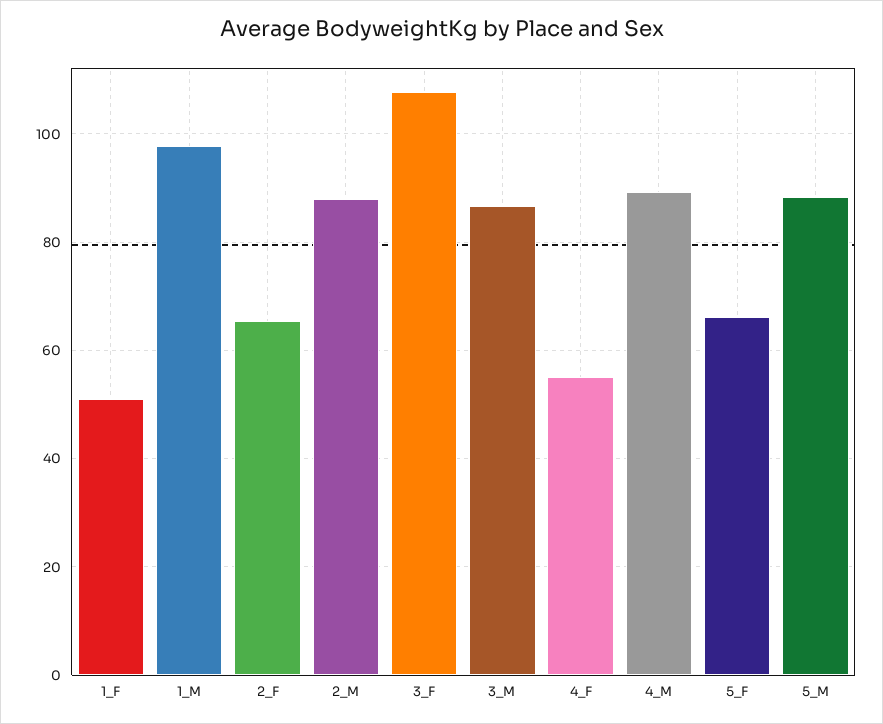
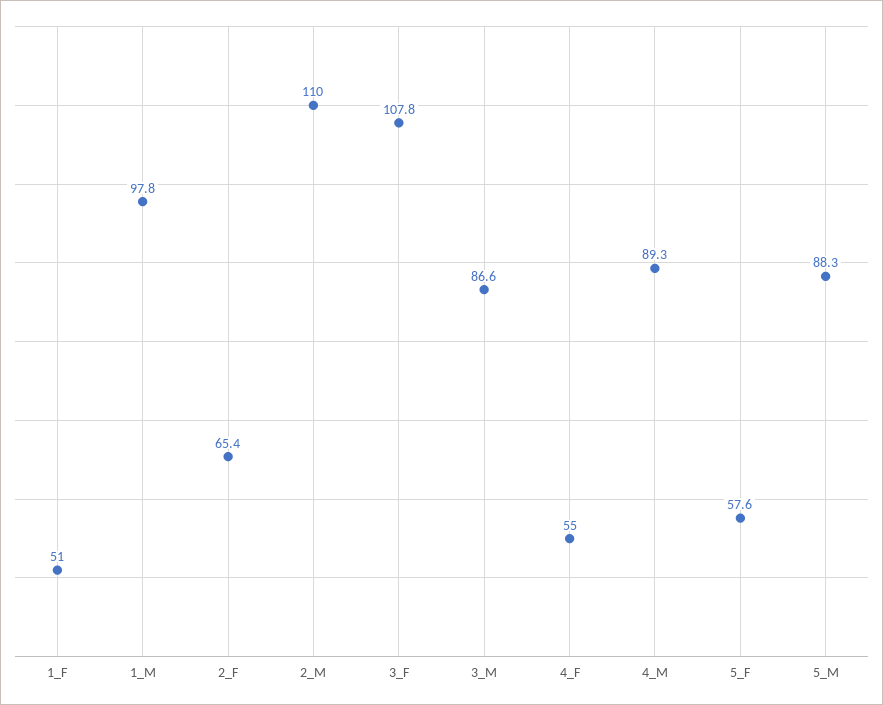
2_M: 88 -> 110
5_F: 66 -> 57.6

